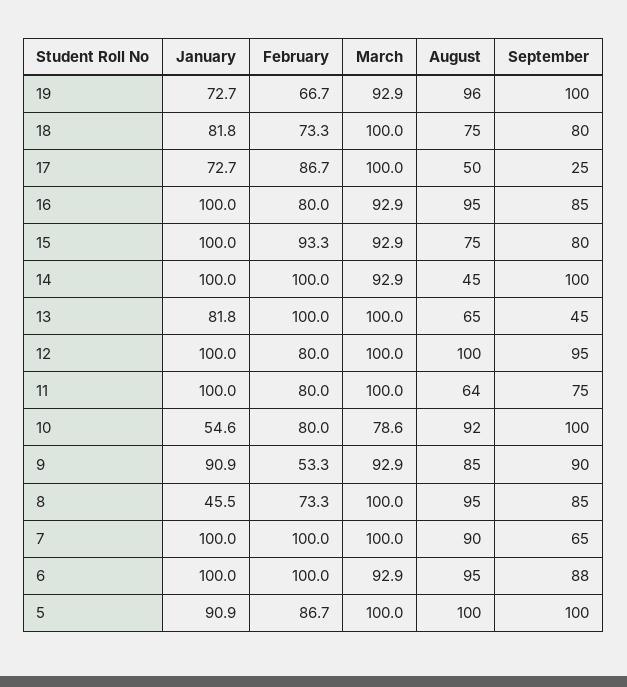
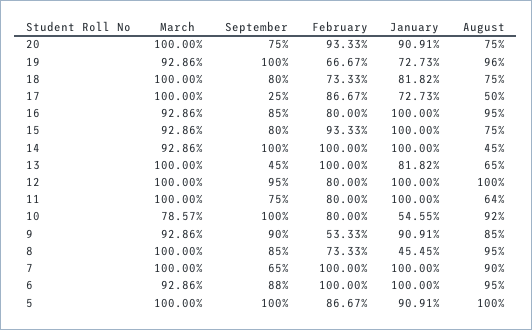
March, 20: none -> 100
September, 20: none -> 75
February, 20: none -> 93.33
January, 20: none -> 90.91
August, 20: none -> 75

